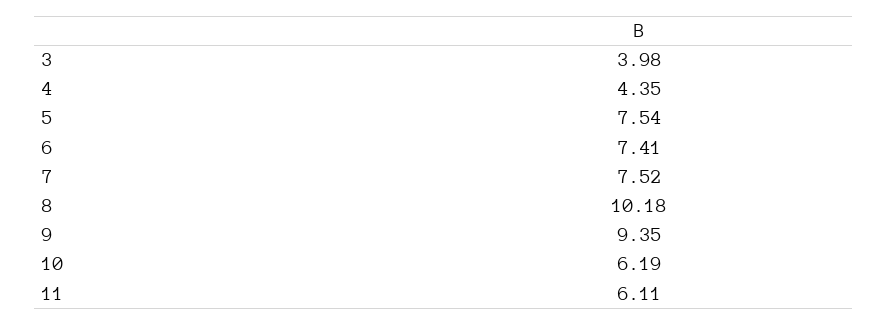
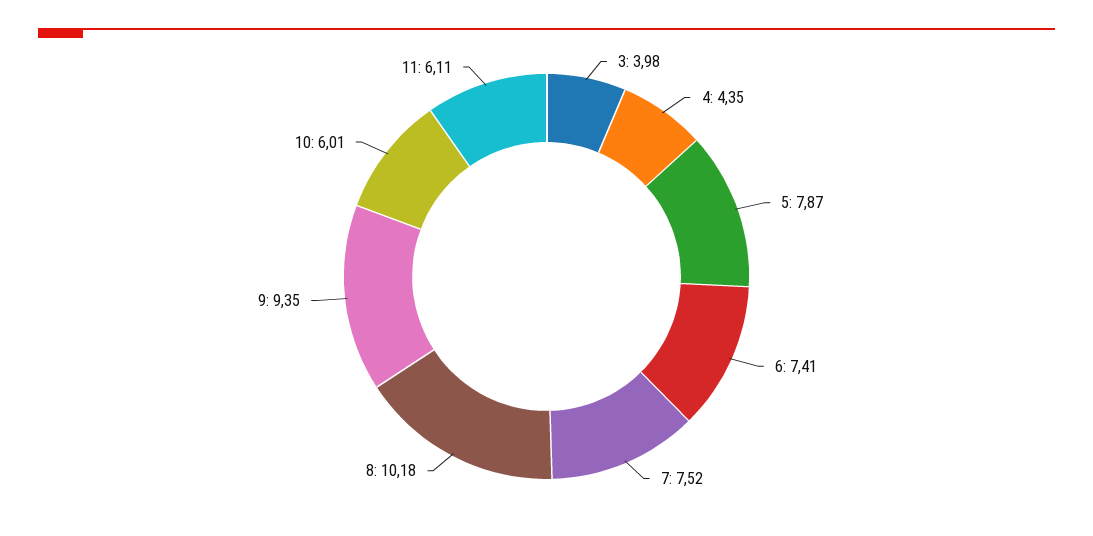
5: 7.54 -> 7.87
10: 6.19 -> 6.01

